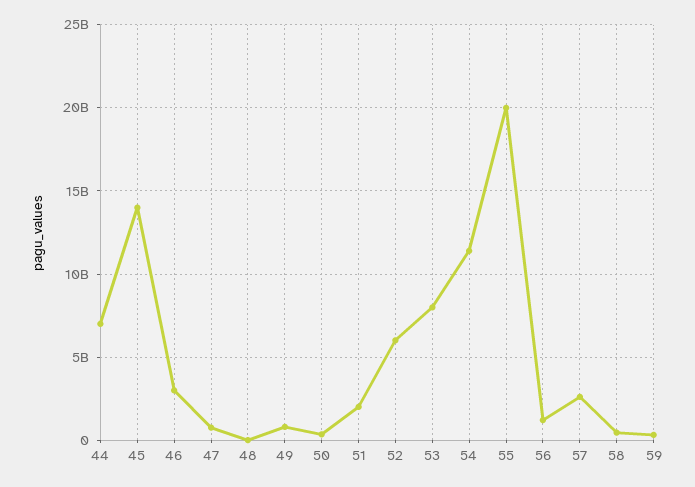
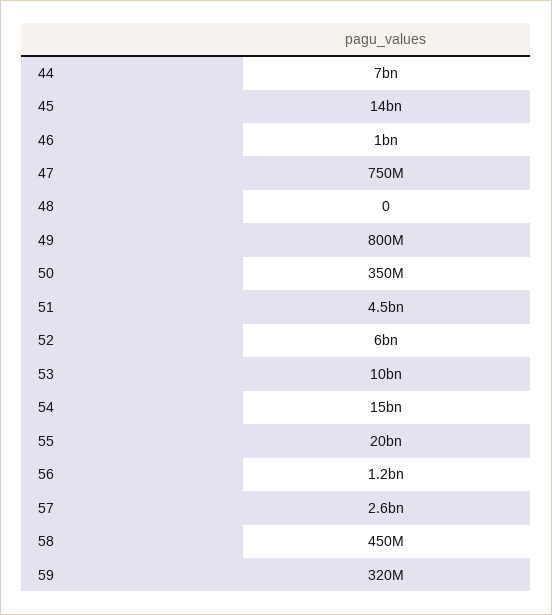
46: 3000000000 -> 1000000000
51: 2000000000 -> 4500000000
53: 8000000000 -> 10000000000
54: 11500000000 -> 15000000000

